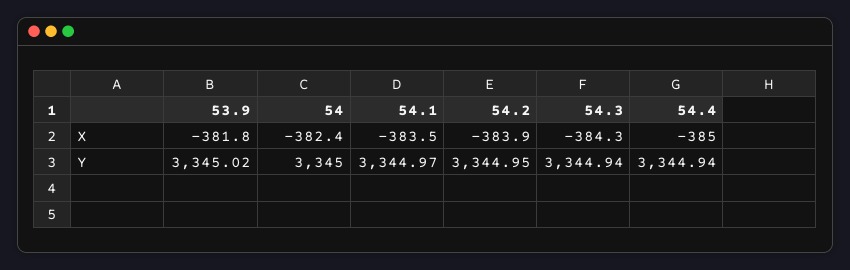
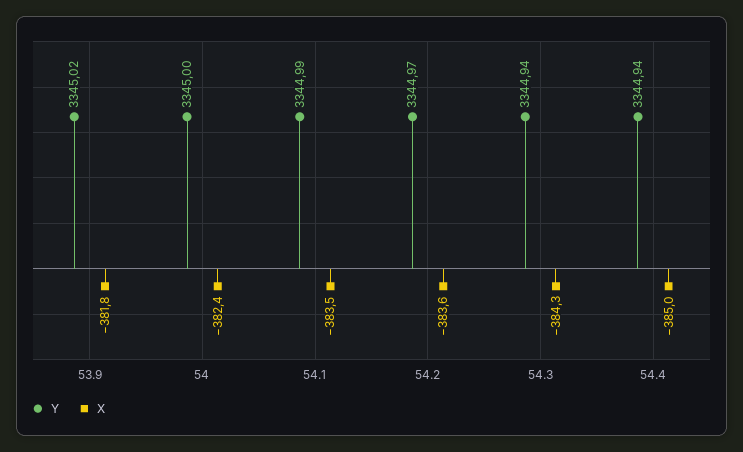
X, 54.2: -383.9 -> -383.6
Y, 54.1: 3344.97 -> 3344.99
Y, 54.2: 3344.95 -> 3344.97

